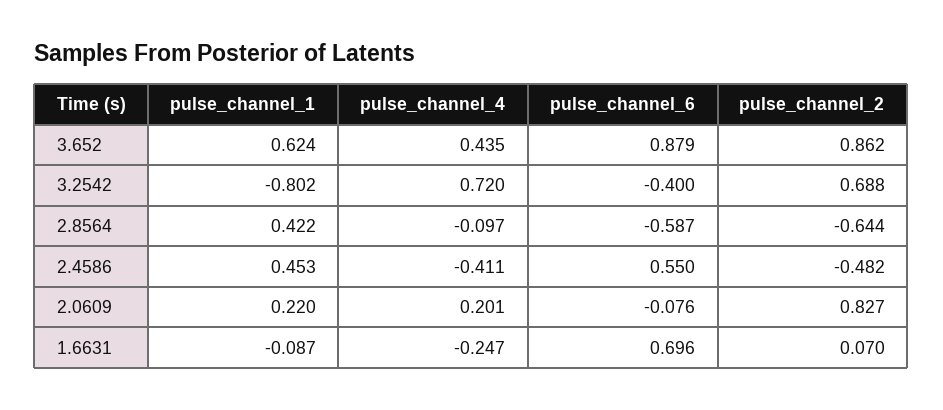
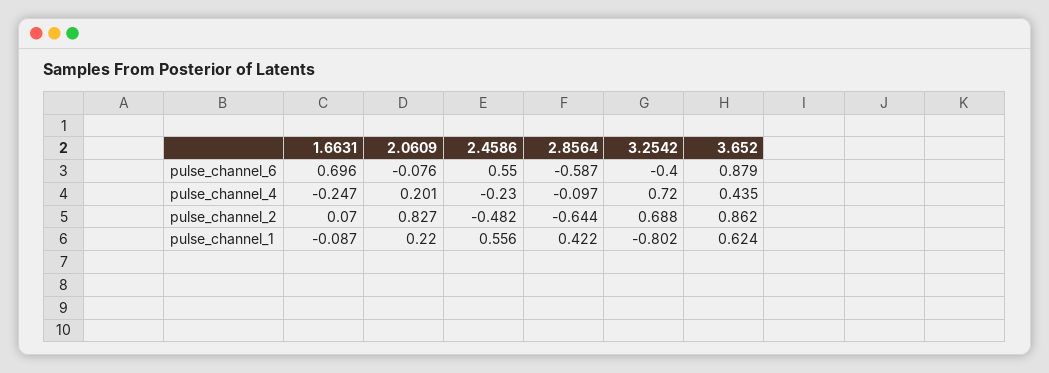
pulse_channel_1, 2.4586: 0.453 -> 0.556
pulse_channel_4, 2.4586: -0.411 -> -0.23

